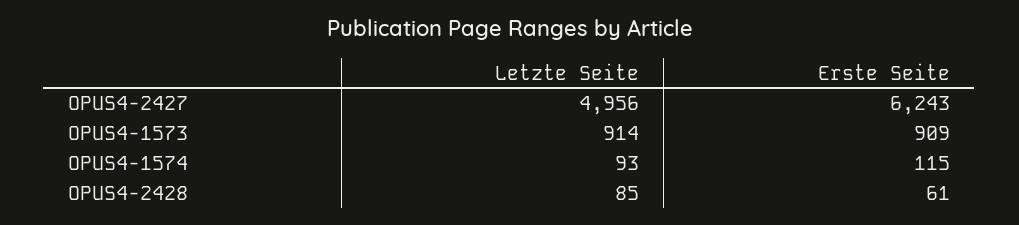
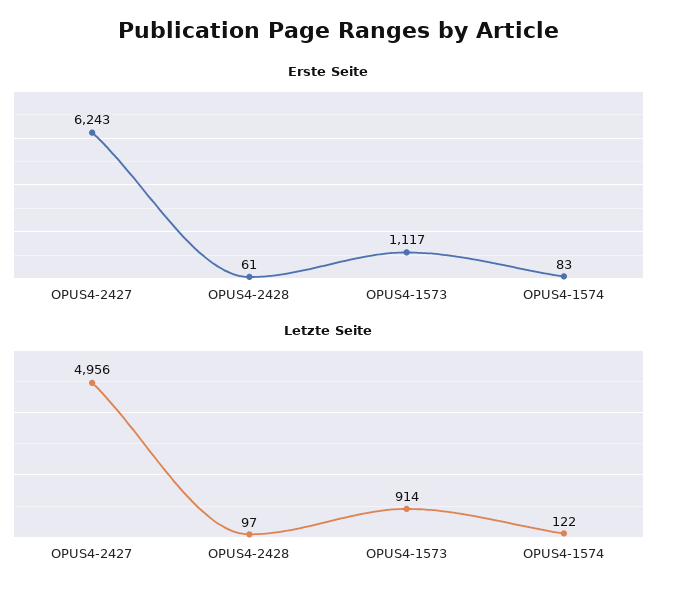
Erste Seite, OPUS4-1573: 909 -> 1117
Letzte Seite, OPUS4-1574: 93 -> 122
Erste Seite, OPUS4-1574: 115 -> 83
Letzte Seite, OPUS4-2428: 85 -> 97

